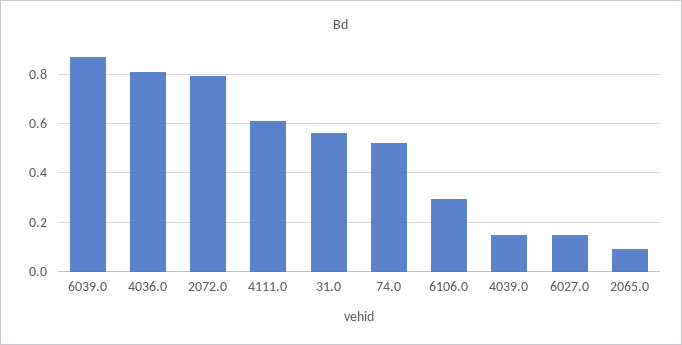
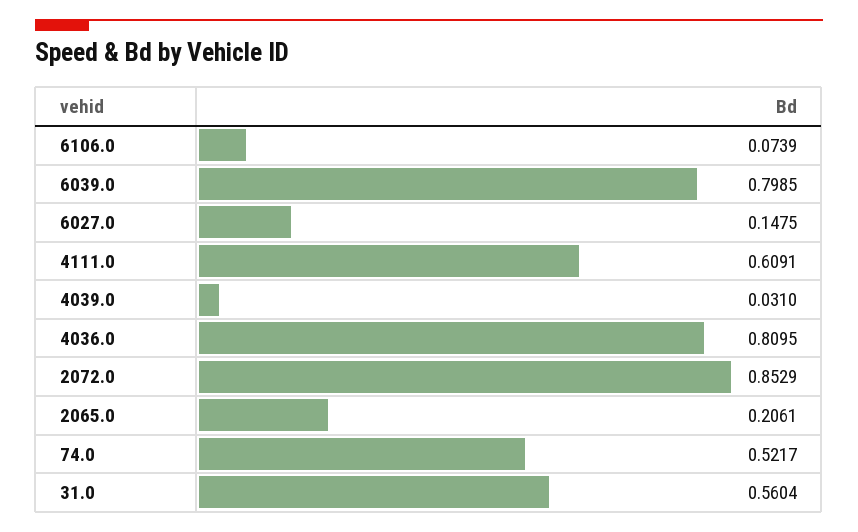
6039.0: 0.875 -> 0.7985
2072.0: 0.8 -> 0.8529
6106.0: 0.3 -> 0.0739
4039.0: 0.15 -> 0.031
2065.0: 0.1 -> 0.2061

